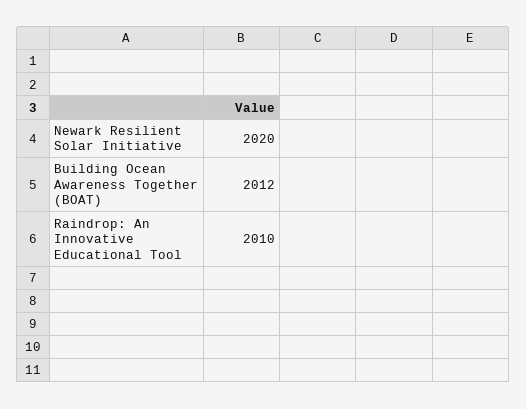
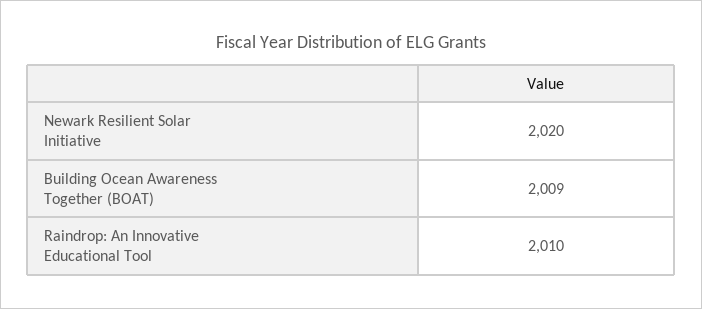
Building Ocean Awareness Together (BOAT): 2012 -> 2009

